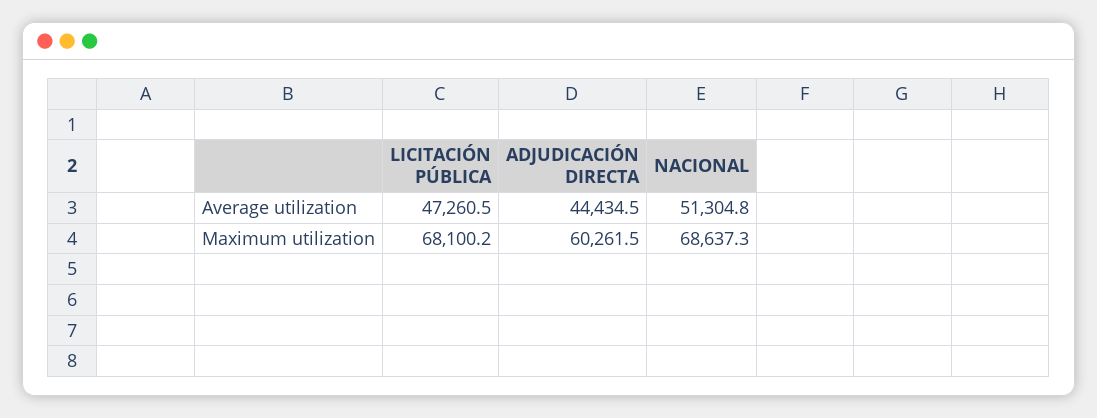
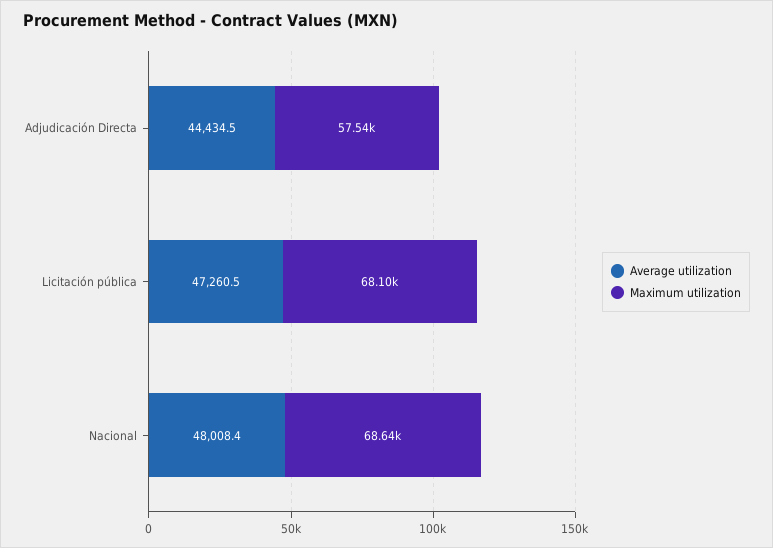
Average utilization, NACIONAL: 51304.8 -> 48008.4
Maximum utilization, ADJUDICACIÓN DIRECTA: 60261.5 -> 57540

